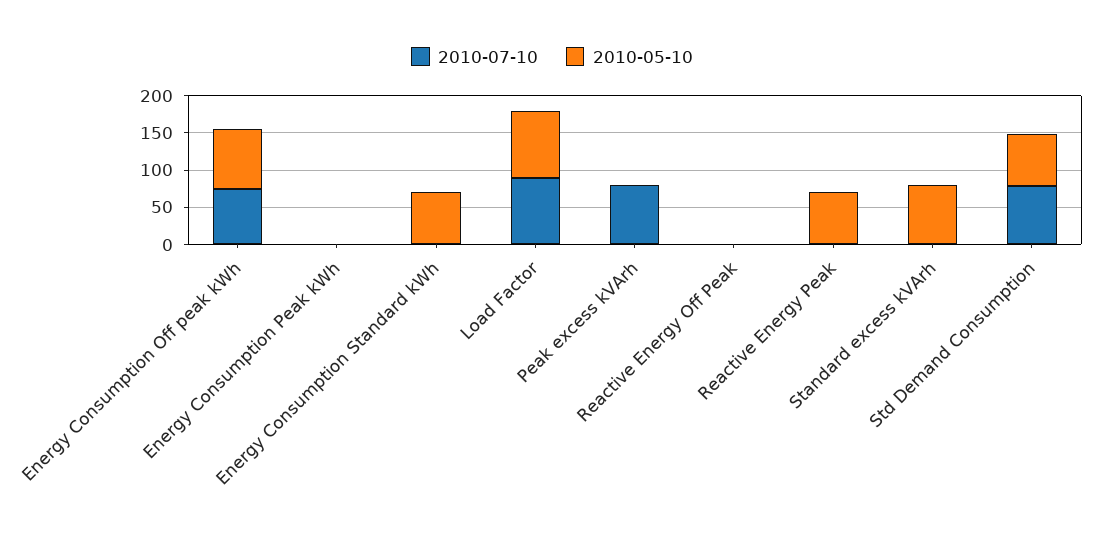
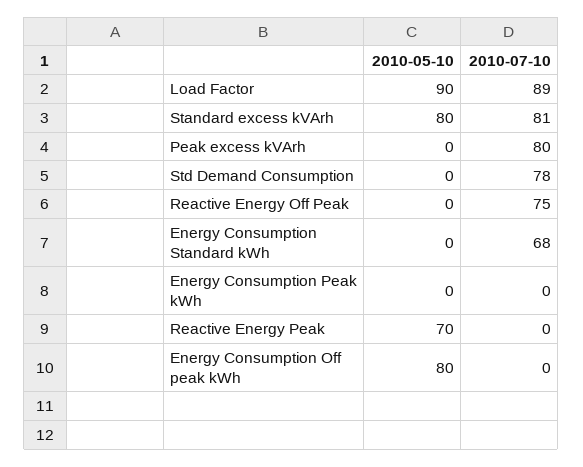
2010-07-10, Energy Consumption Off peak kWh: 75 -> 0
2010-07-10, Energy Consumption Standard kWh: 0 -> 68
2010-05-10, Energy Consumption Standard kWh: 75 -> 0
2010-07-10, Reactive Energy Off Peak: 0 -> 75
2010-07-10, Standard excess kVArh: 0 -> 81
2010-05-10, Std Demand Consumption: 75 -> 0

